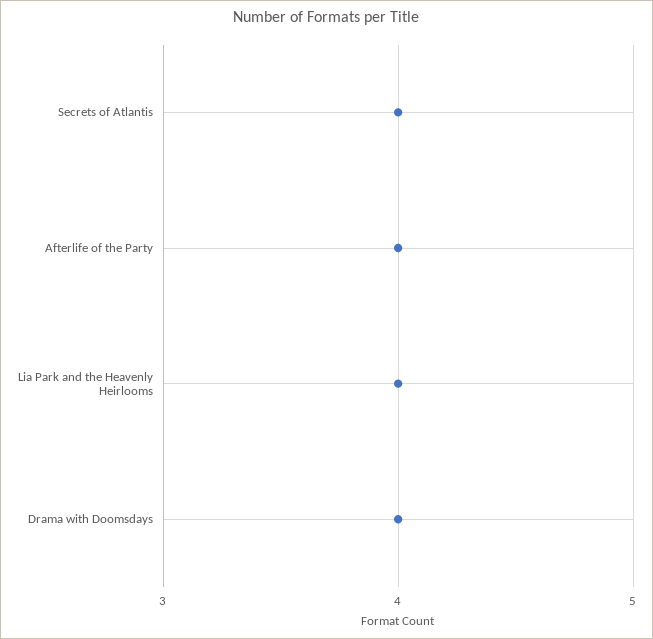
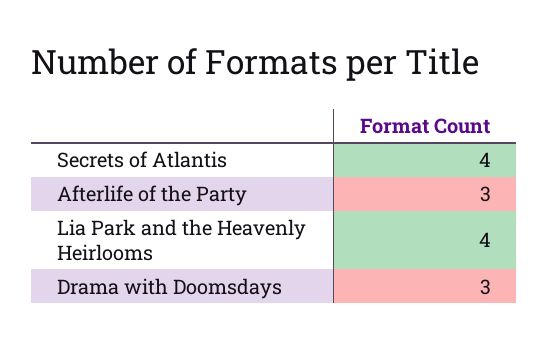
Afterlife of the Party: 4 -> 3
Drama with Doomsdays: 4 -> 3

